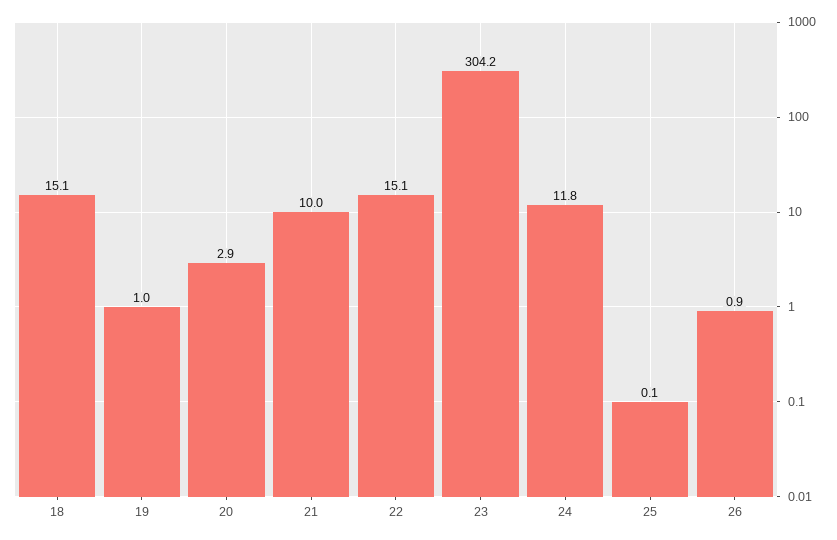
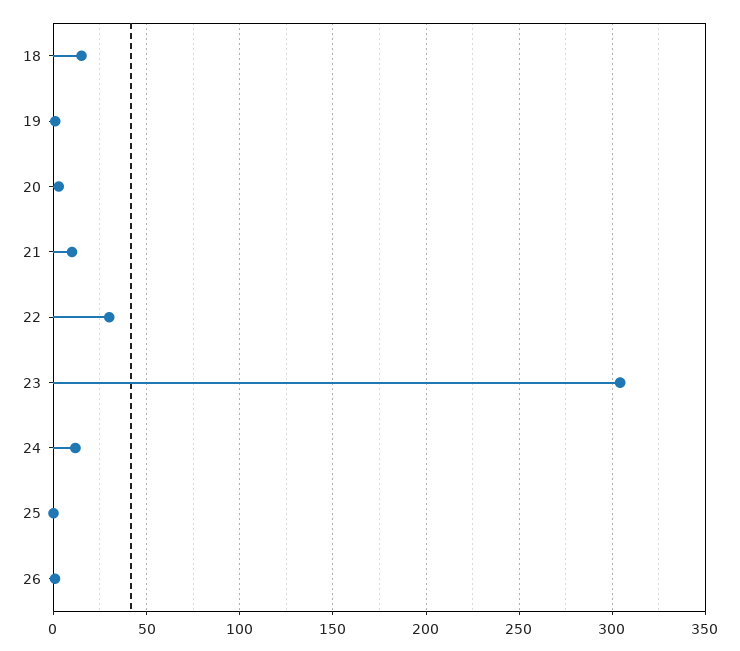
22: 15.1 -> 30

